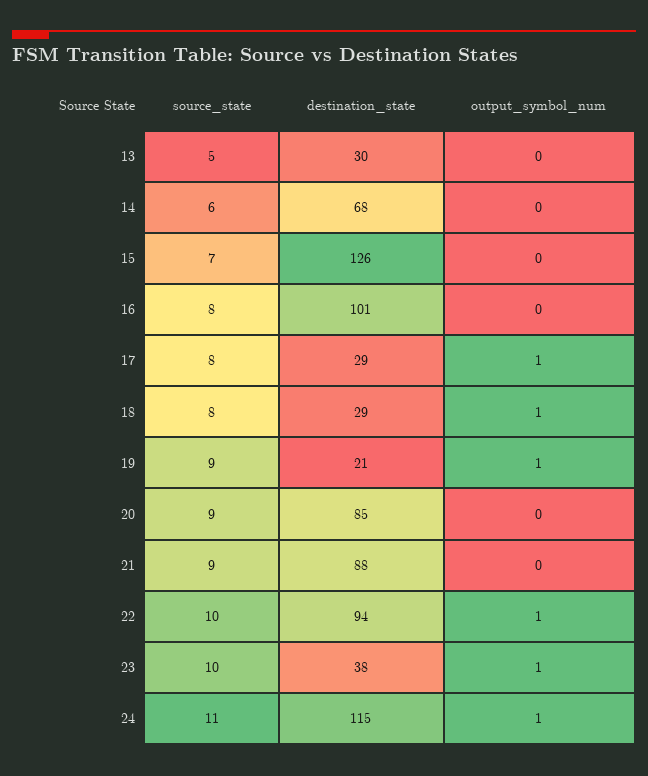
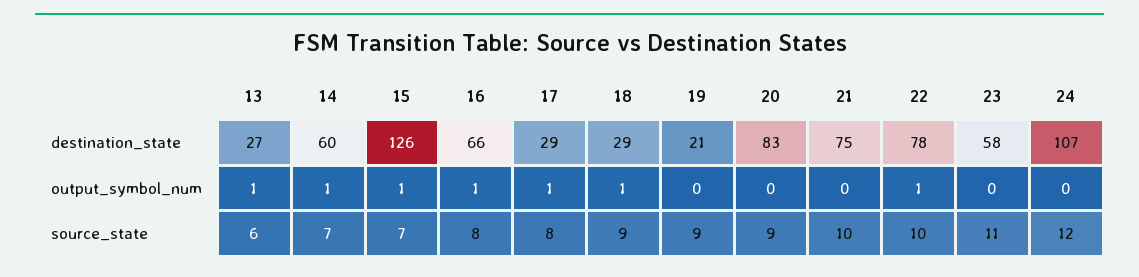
source_state, 13: 5 -> 6
destination_state, 13: 30 -> 27
output_symbol_num, 13: 0 -> 1
source_state, 14: 6 -> 7
destination_state, 14: 68 -> 60
output_symbol_num, 14: 0 -> 1
output_symbol_num, 15: 0 -> 1
destination_state, 16: 101 -> 66
output_symbol_num, 16: 0 -> 1
source_state, 18: 8 -> 9
output_symbol_num, 19: 1 -> 0
destination_state, 20: 85 -> 83
source_state, 21: 9 -> 10
destination_state, 21: 88 -> 75
destination_state, 22: 94 -> 78
source_state, 23: 10 -> 11
destination_state, 23: 38 -> 58
output_symbol_num, 23: 1 -> 0
source_state, 24: 11 -> 12
destination_state, 24: 115 -> 107
output_symbol_num, 24: 1 -> 0

